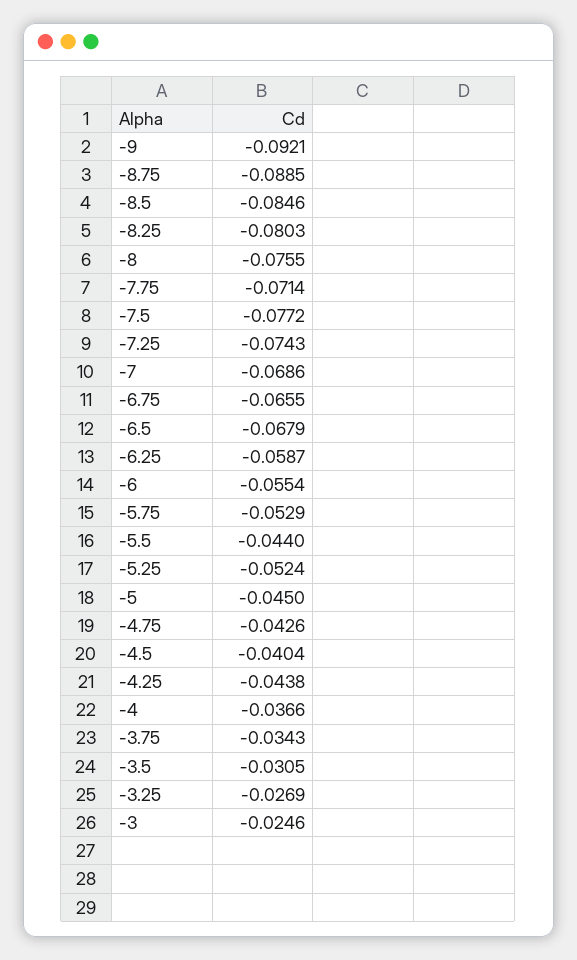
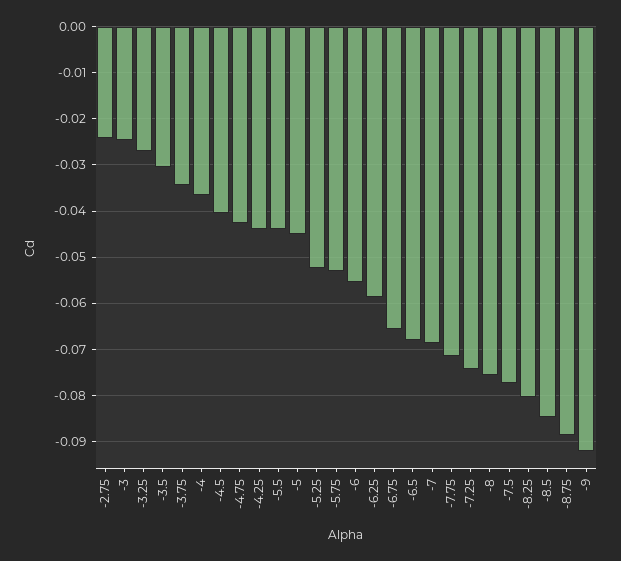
-2.75: none -> -0.024

